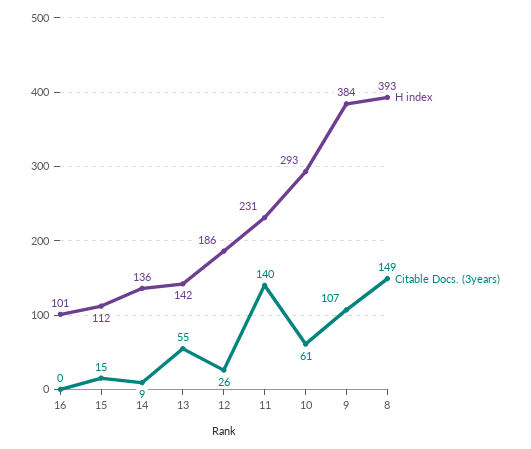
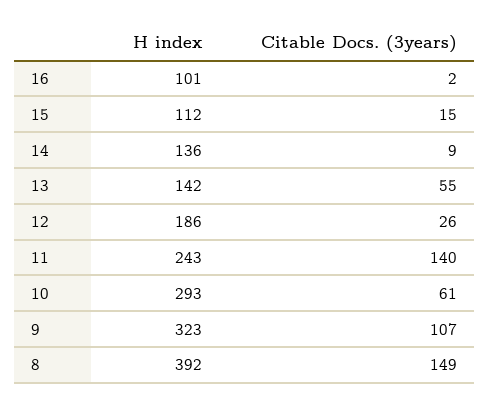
Citable Docs. (3years), 16: 0 -> 2
H index, 11: 231 -> 243
H index, 9: 384 -> 323
H index, 8: 393 -> 392

